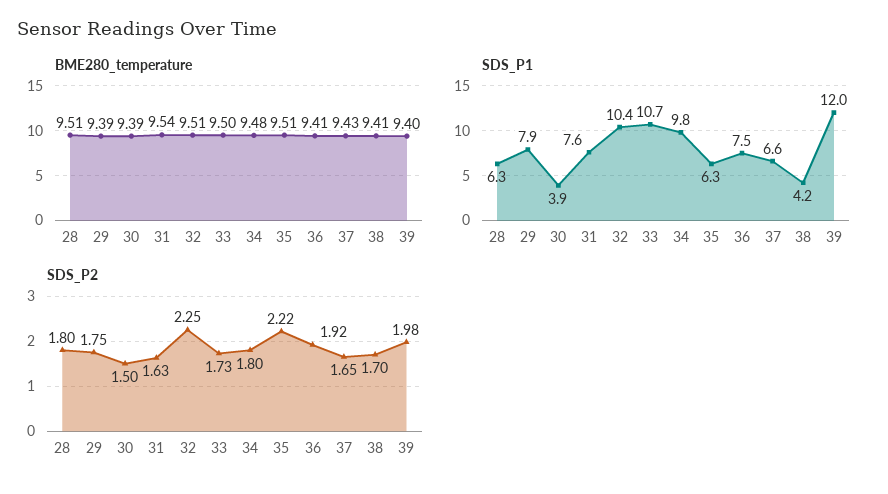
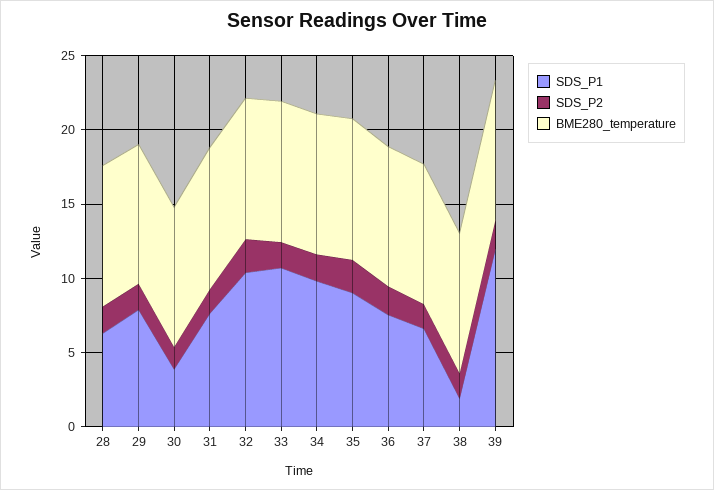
SDS_P1, 35: 6.3 -> 9
SDS_P1, 38: 4.2 -> 2

